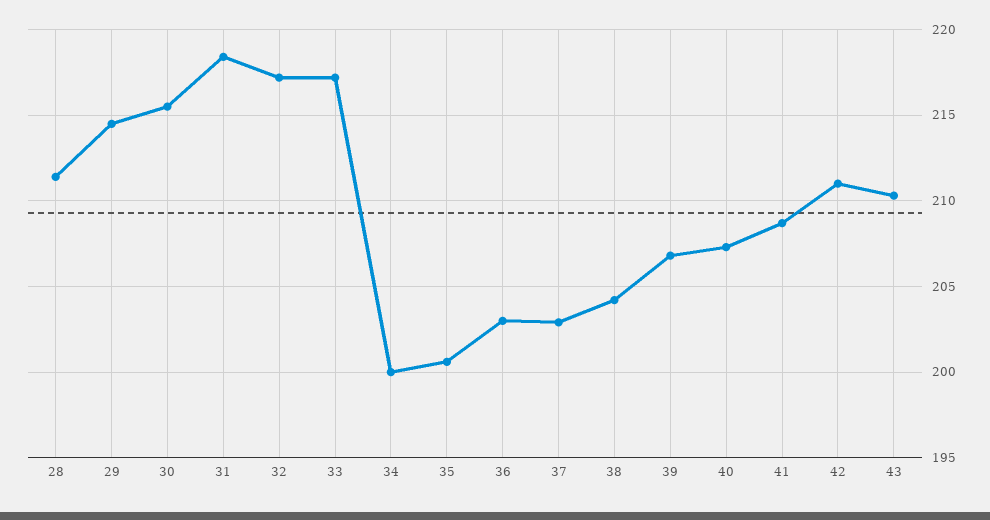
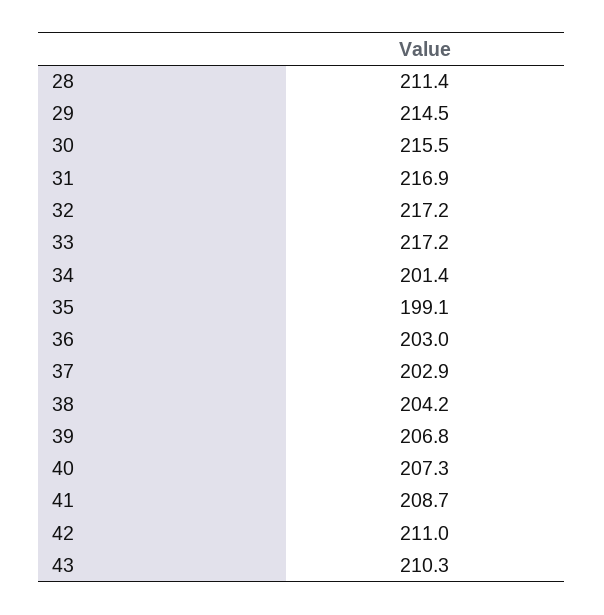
31: 218.5 -> 216.9
34: 200 -> 201.4
35: 200.5 -> 199.1

